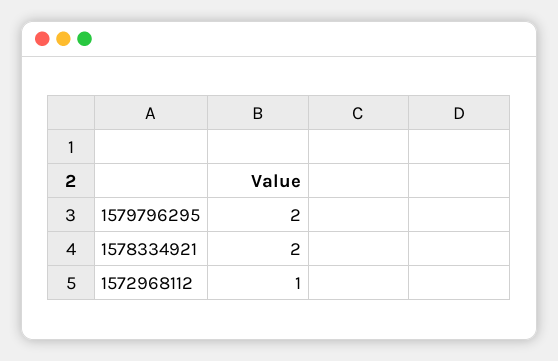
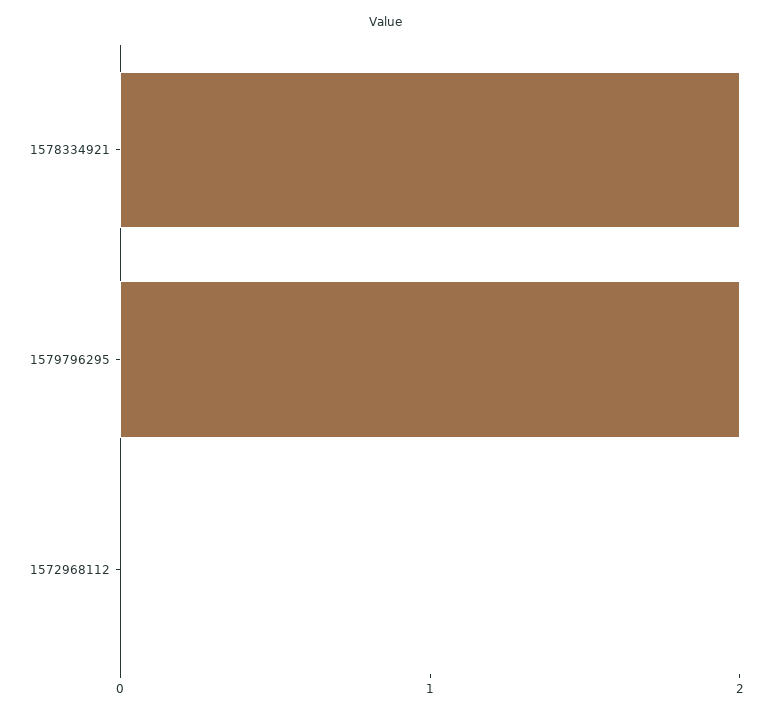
1572968112: 1 -> 0

